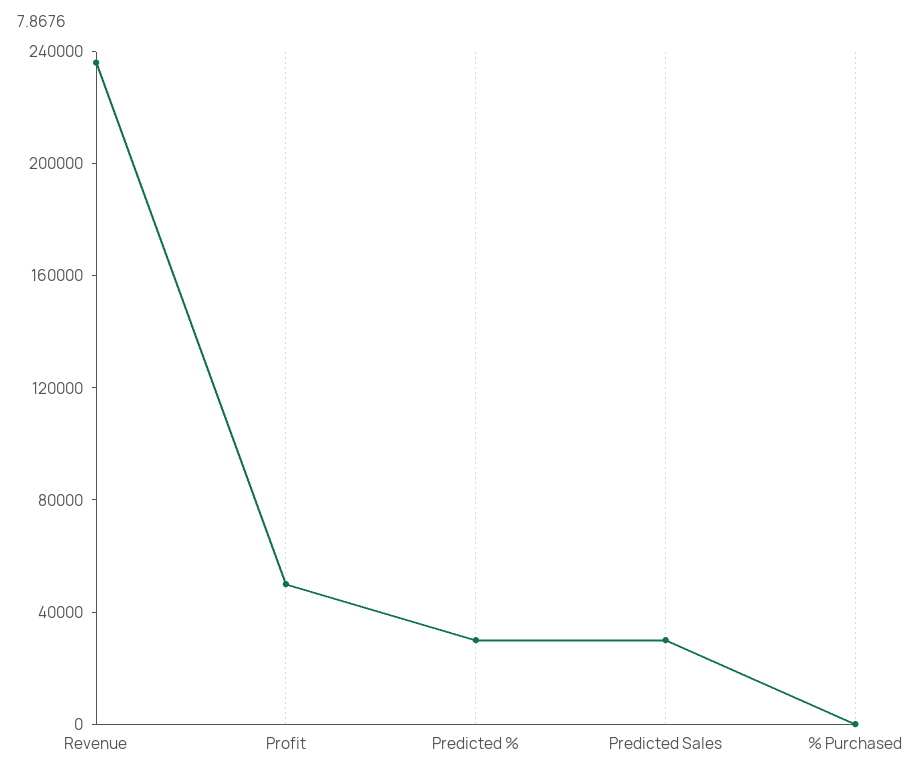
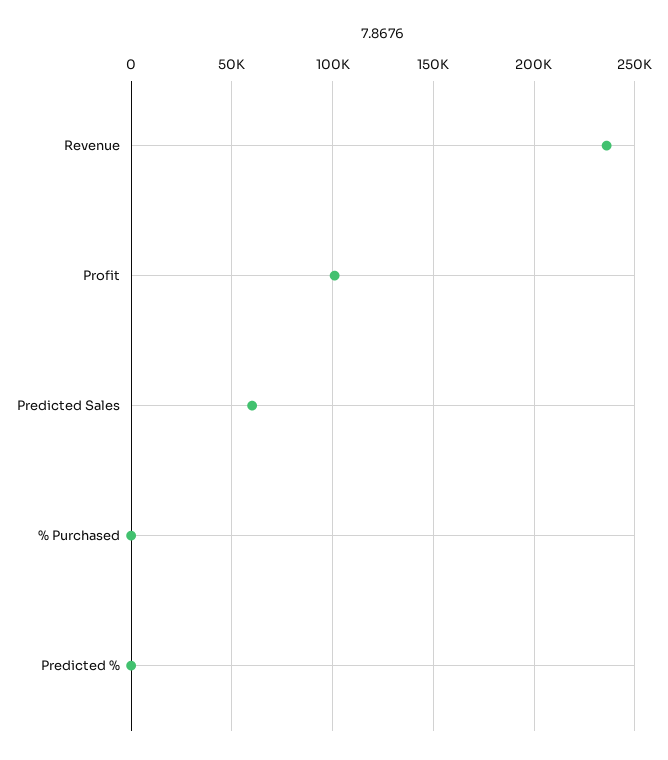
Profit: 50000 -> 100000
Predicted %: 30000 -> 0
Predicted Sales: 30000 -> 60000

